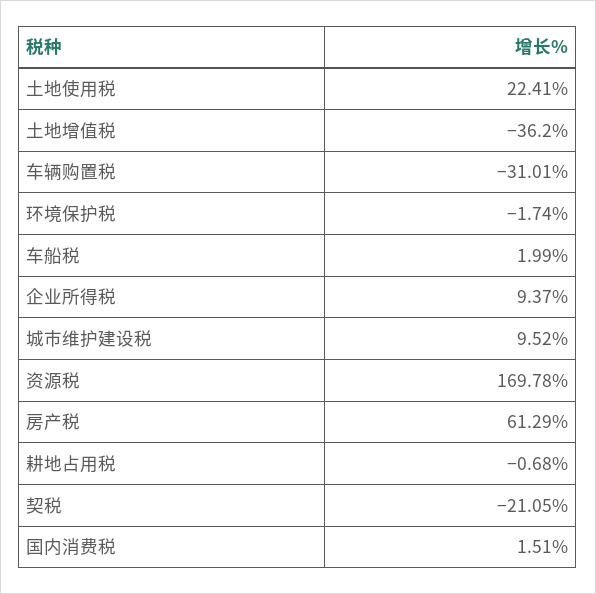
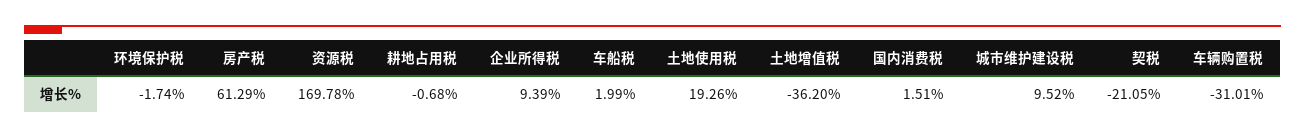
土地使用税: 22.41 -> 19.26
企业所得税: 9.37 -> 9.39

